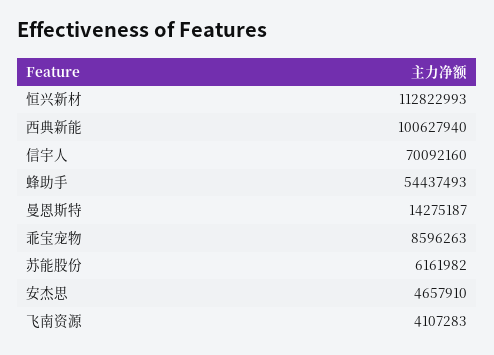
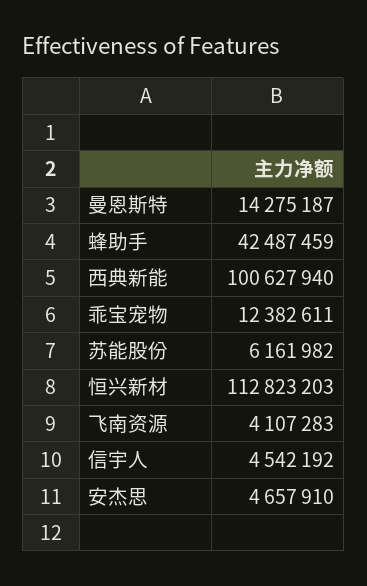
恒兴新材: 112822993 -> 112823203
信宇人: 70092160 -> 4542192
蜂助手: 54437493 -> 42487459
乖宝宠物: 8596263 -> 12382611

